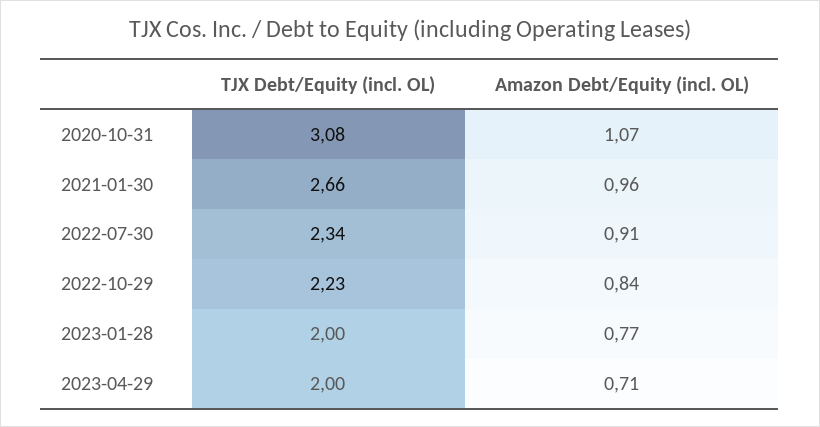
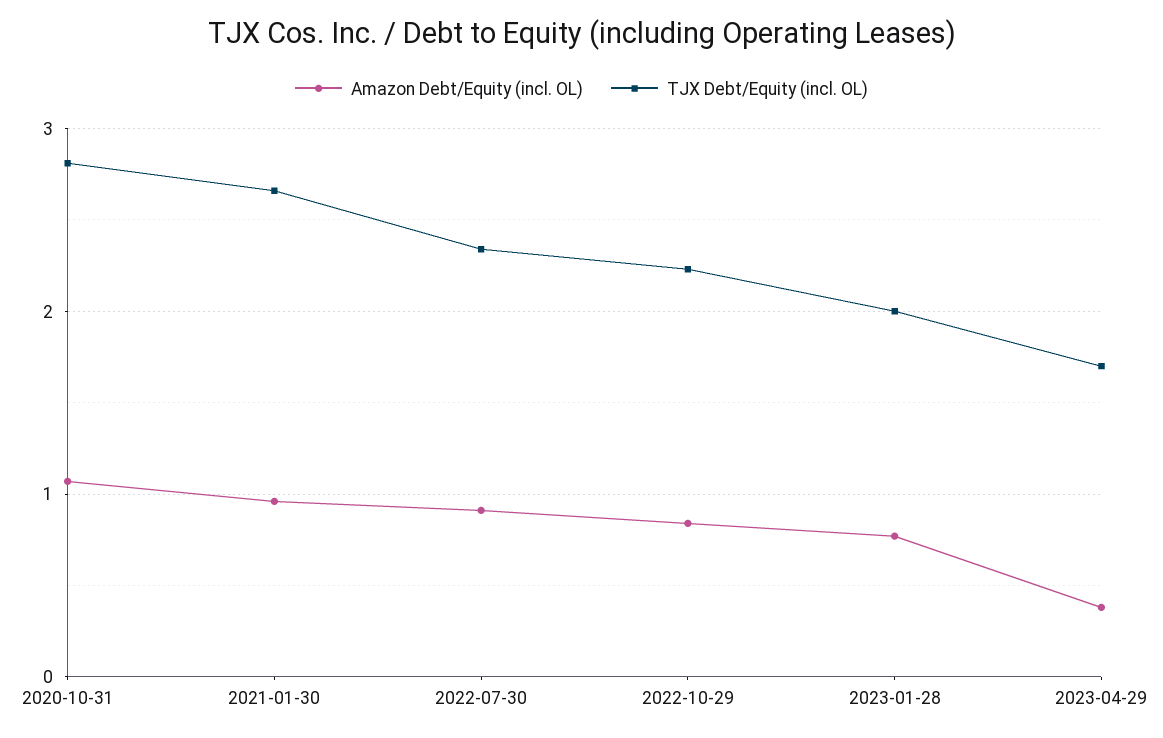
TJX Debt/Equity (incl. OL), 2020-10-31: 3.08 -> 2.8
TJX Debt/Equity (incl. OL), 2023-04-29: 2 -> 1.7
Amazon Debt/Equity (incl. OL), 2023-04-29: 0.71 -> 0.4

